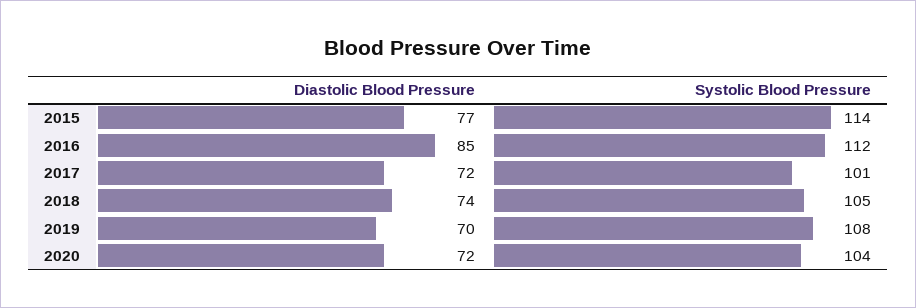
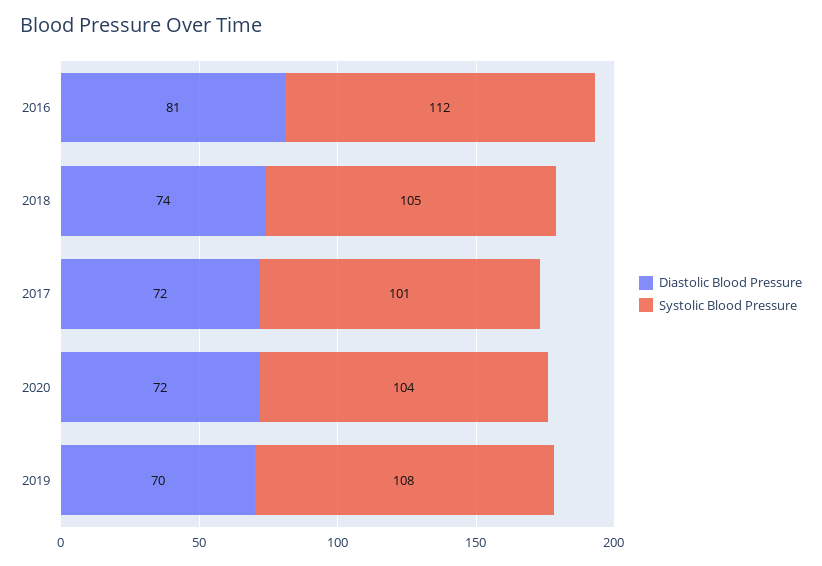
Diastolic Blood Pressure, 2015: 77 -> none
Systolic Blood Pressure, 2015: 114 -> none
Diastolic Blood Pressure, 2016: 85 -> 81

